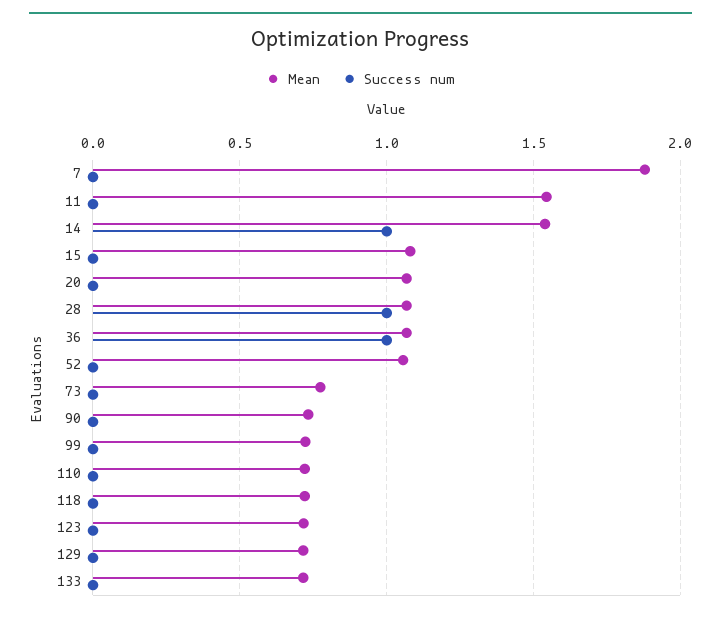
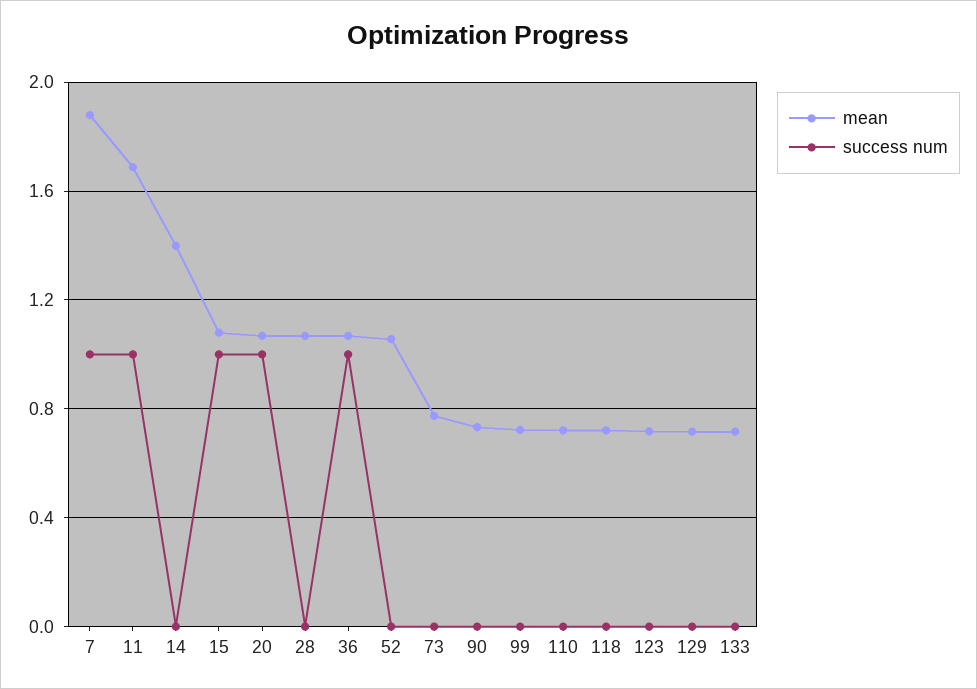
Success num, 7: 0 -> 1
Mean, 11: 1.55 -> 1.7
Success num, 11: 0 -> 1
Mean, 14: 1.55 -> 1.4
Success num, 14: 1 -> 0
Success num, 15: 0 -> 1
Success num, 20: 0 -> 1
Success num, 28: 1 -> 0

